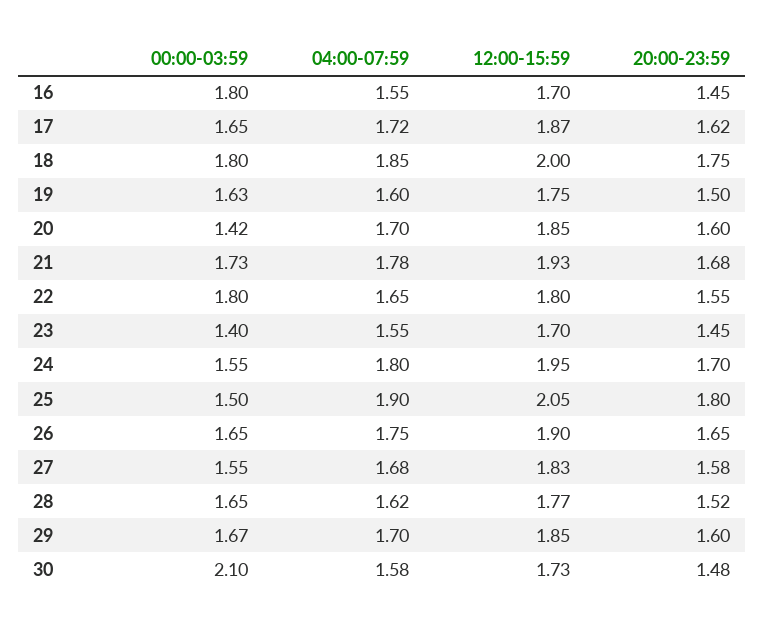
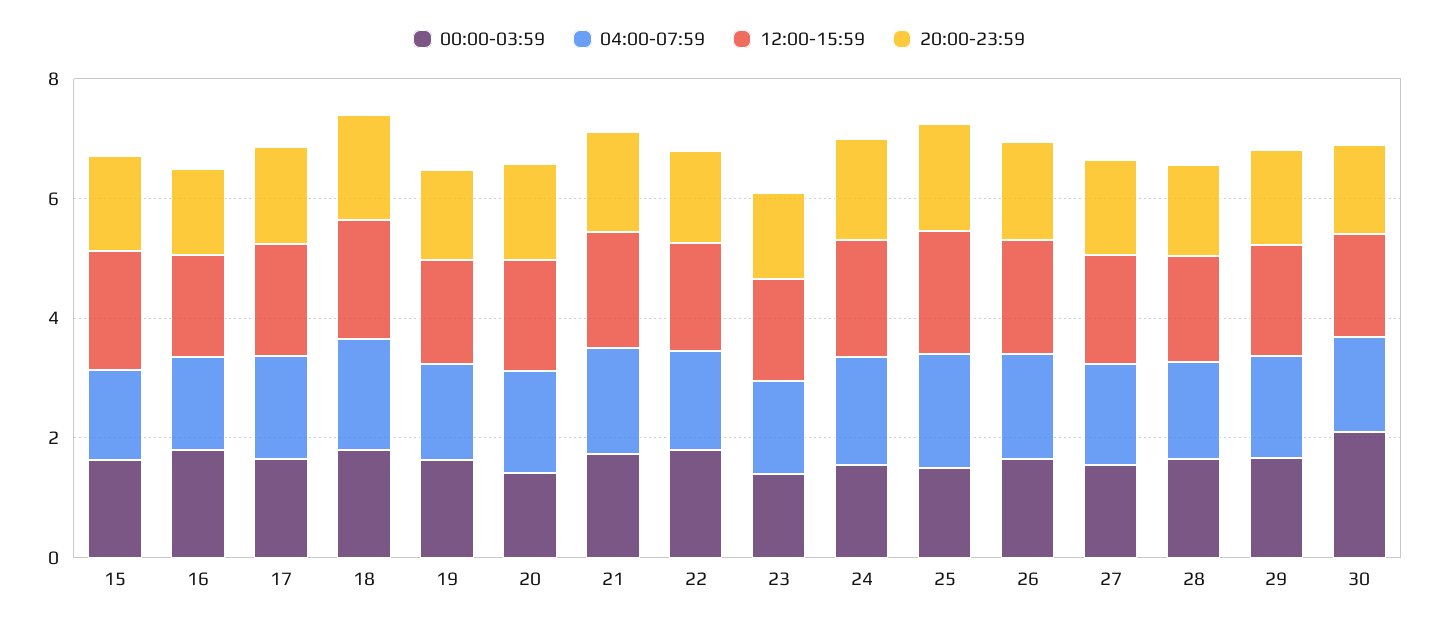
00:00-03:59, 15: none -> 1.5
04:00-07:59, 15: none -> 1.5
12:00-15:59, 15: none -> 2
20:00-23:59, 15: none -> 1.5

